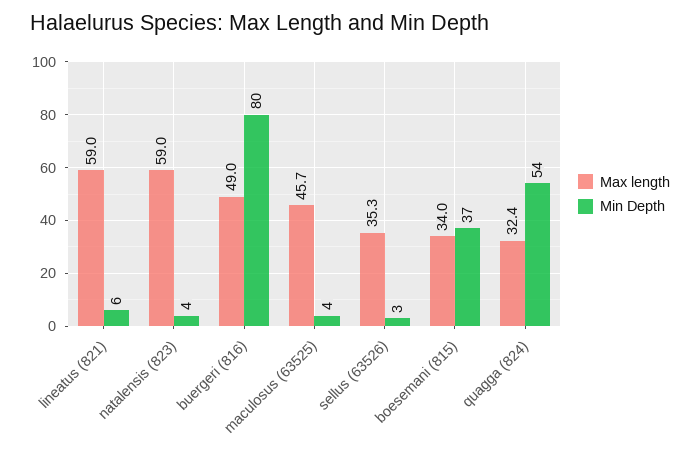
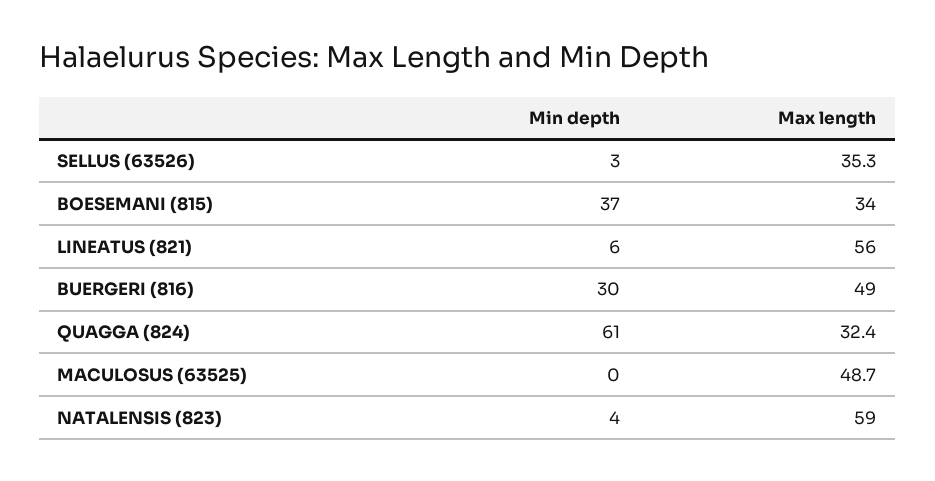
Max length, lineatus (821): 59 -> 56
Min Depth, buergeri (816): 80 -> 30
Max length, maculosus (63525): 45.7 -> 48.7
Min Depth, maculosus (63525): 4 -> 0
Min Depth, quagga (824): 54 -> 61

